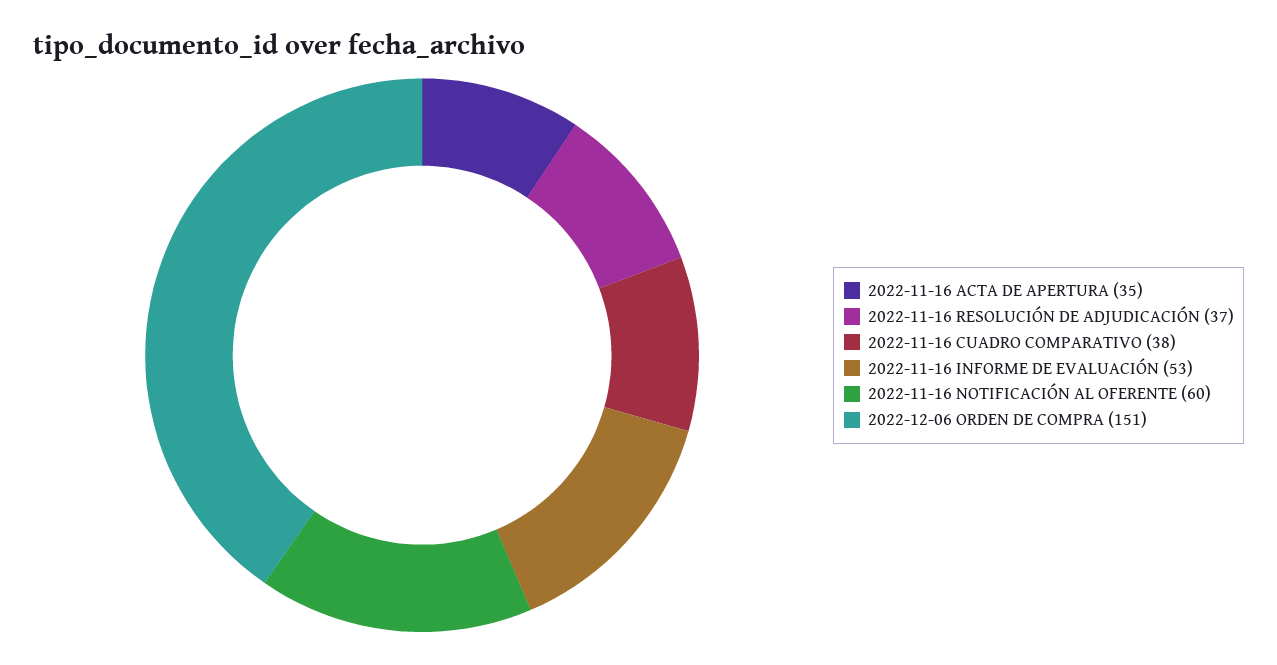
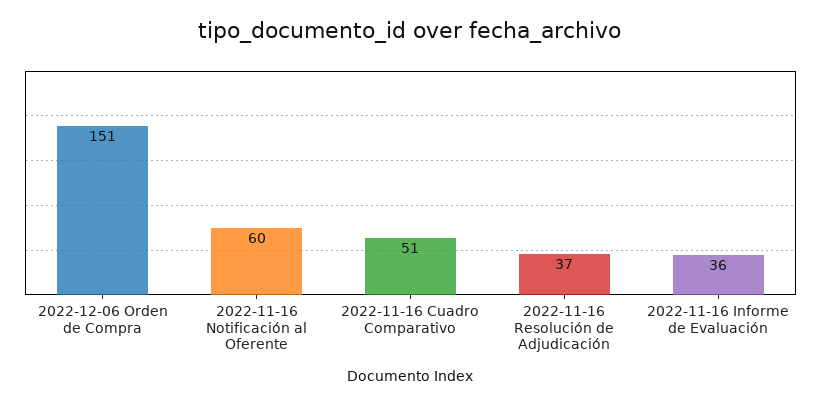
2022-11-16 ACTA DE APERTURA: 35 -> none
2022-11-16 CUADRO COMPARATIVO: 38 -> 51
2022-11-16 INFORME DE EVALUACIÓN: 53 -> 36

